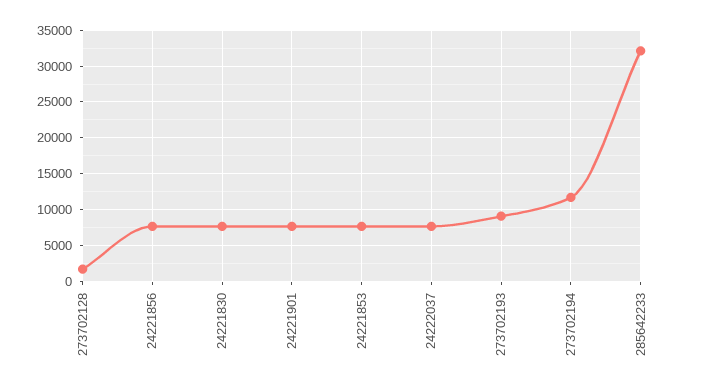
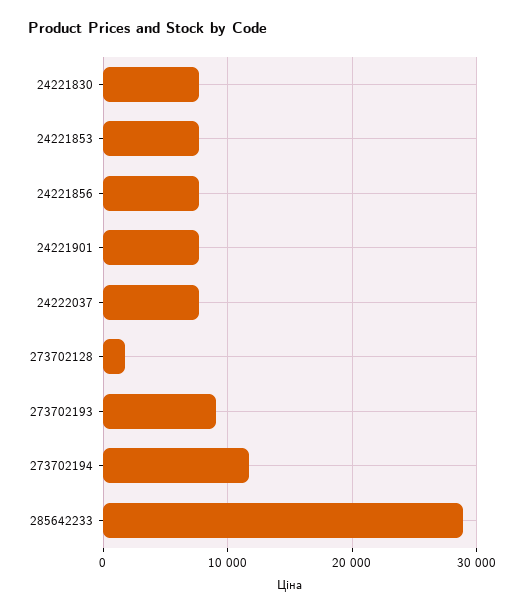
285642233: 32000 -> 29000

